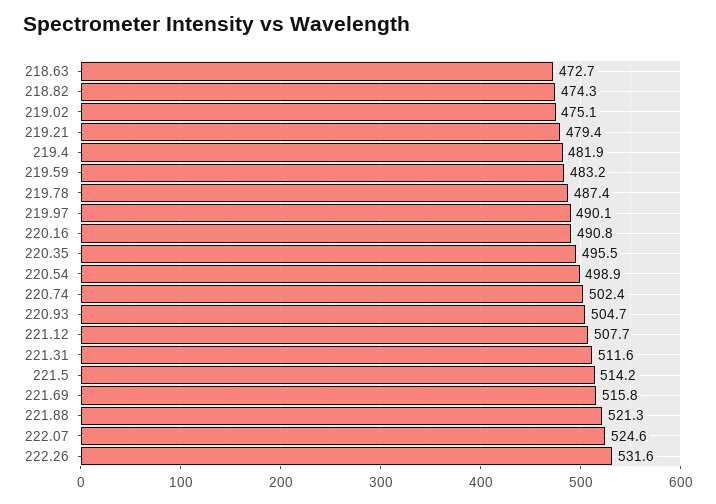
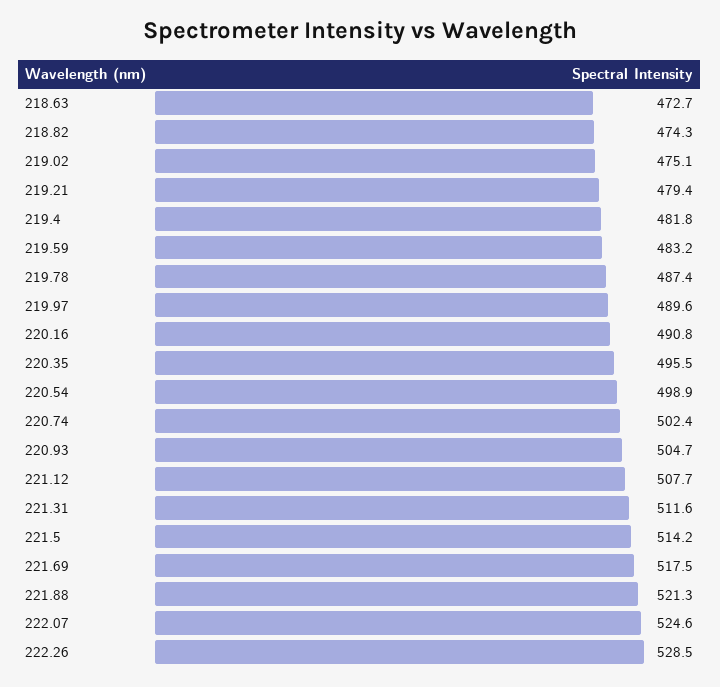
219.4: 481.9 -> 481.8
219.97: 490.1 -> 489.6
221.69: 515.8 -> 517.5
222.26: 531.6 -> 528.5

